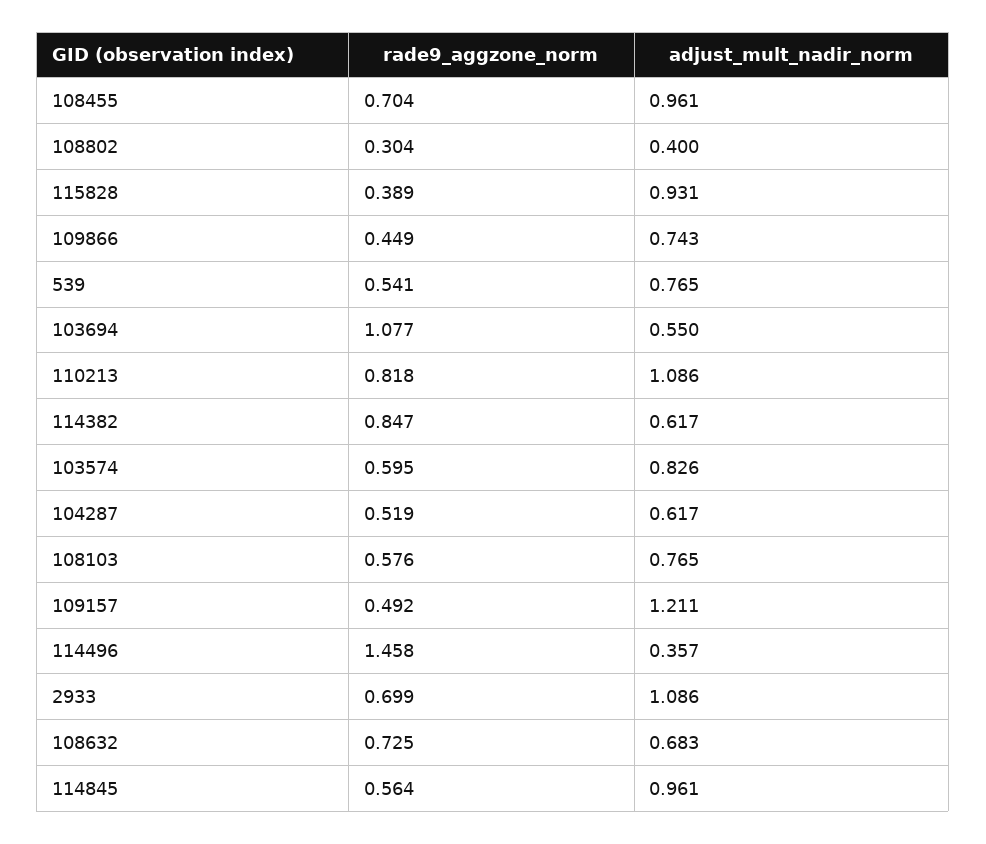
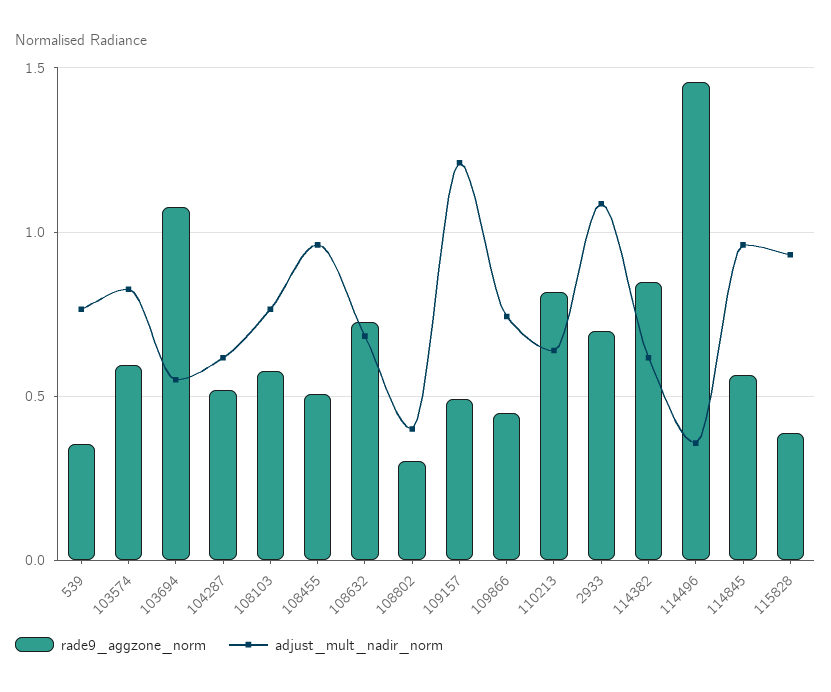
rade9_aggzone_norm, 108455: 0.704 -> 0.5
rade9_aggzone_norm, 539: 0.541 -> 0.35
adjust_mult_nadir_norm, 110213: 1.086 -> 0.65

